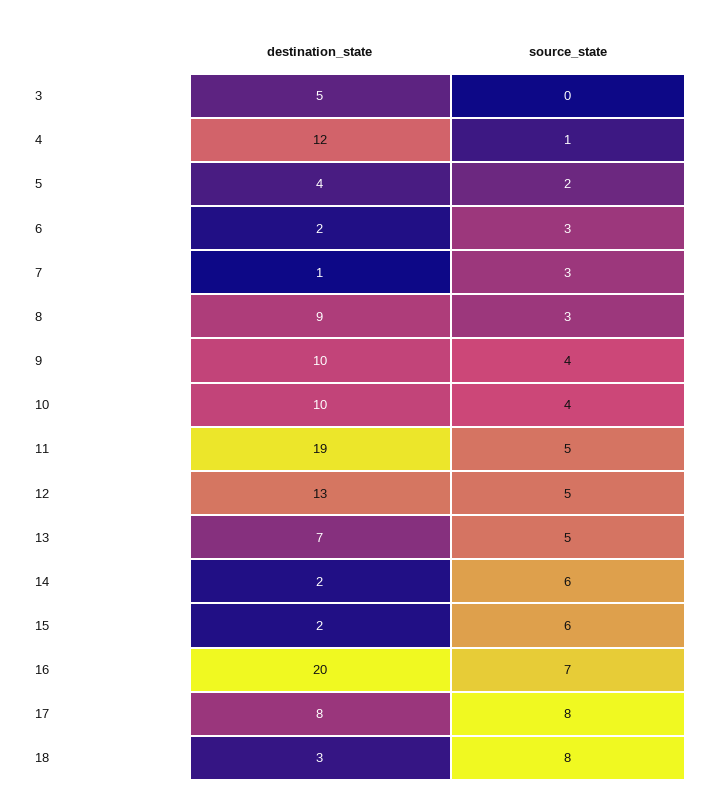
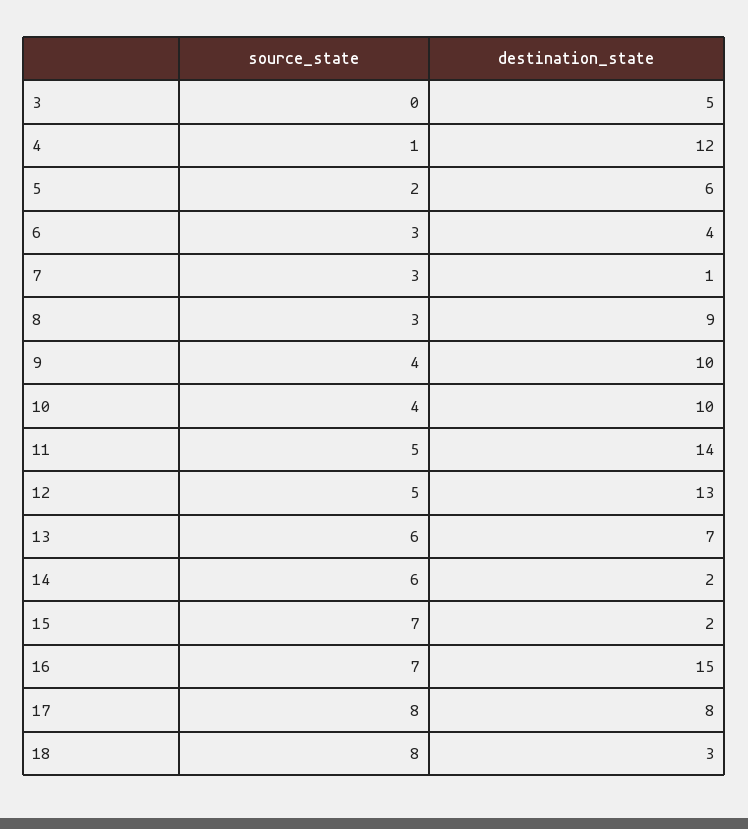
destination_state, 5: 4 -> 6
destination_state, 6: 2 -> 4
destination_state, 11: 19 -> 14
source_state, 13: 5 -> 6
source_state, 15: 6 -> 7
destination_state, 16: 20 -> 15

